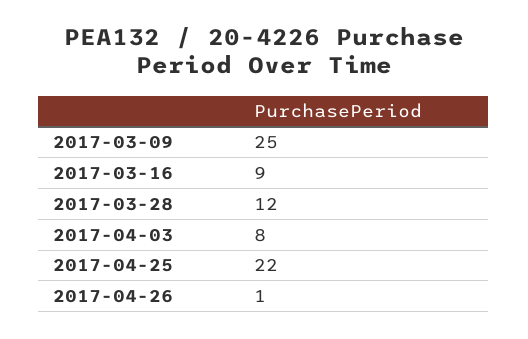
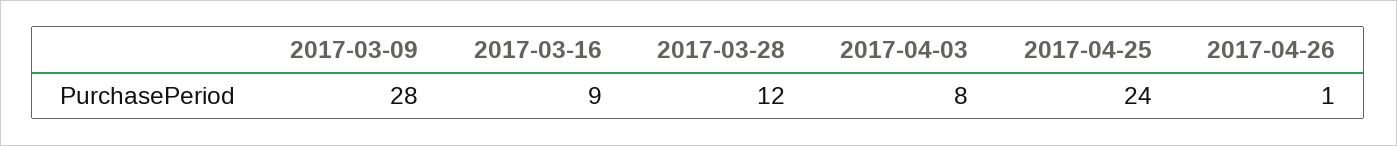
2017-03-09: 25 -> 28
2017-04-25: 22 -> 24

